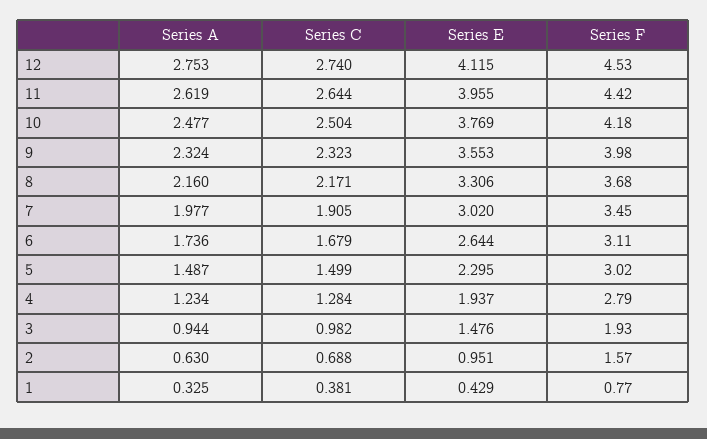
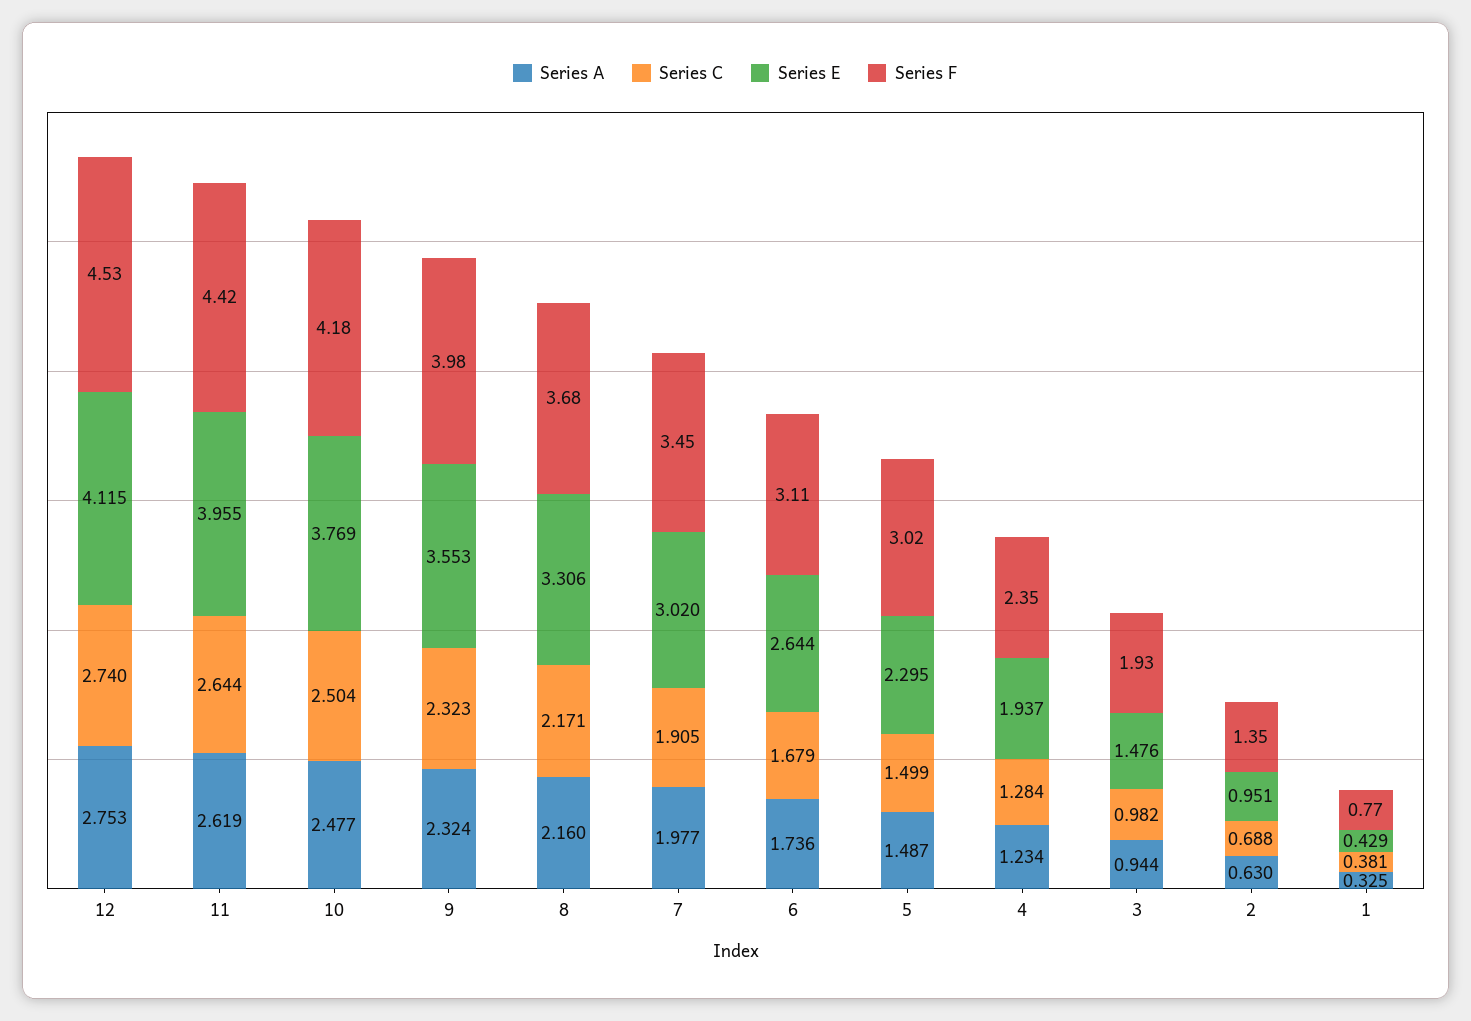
Series F, 4: 2.79 -> 2.35
Series F, 2: 1.57 -> 1.35

